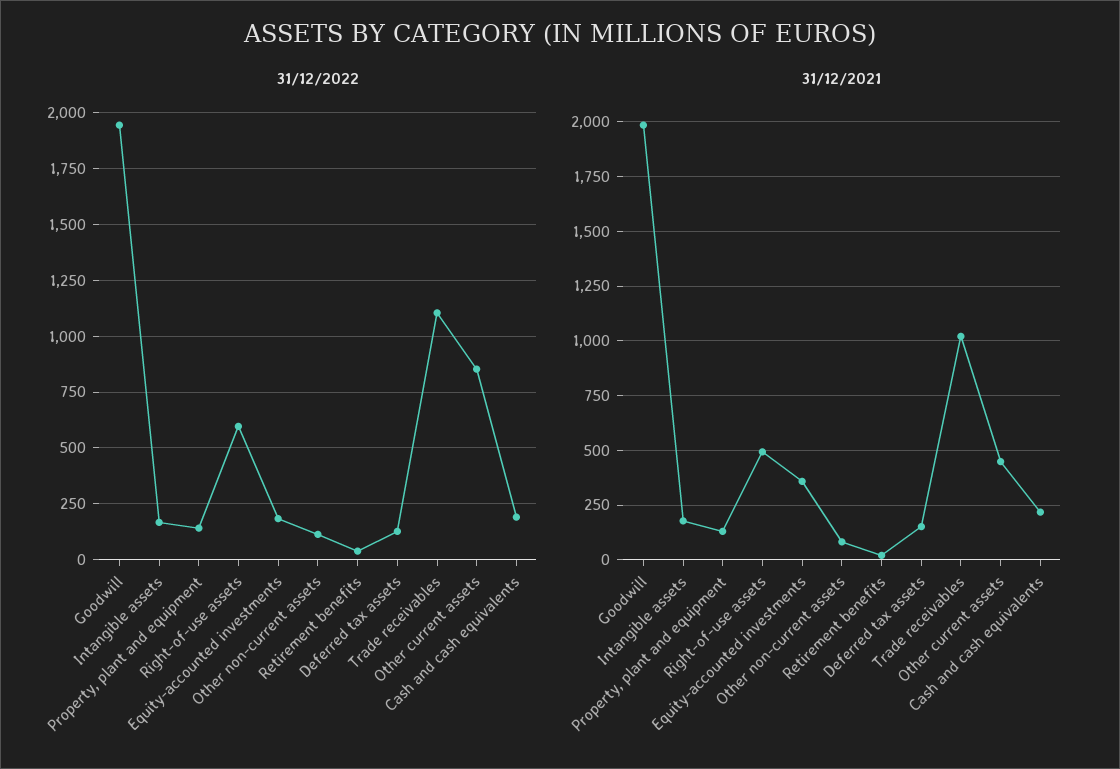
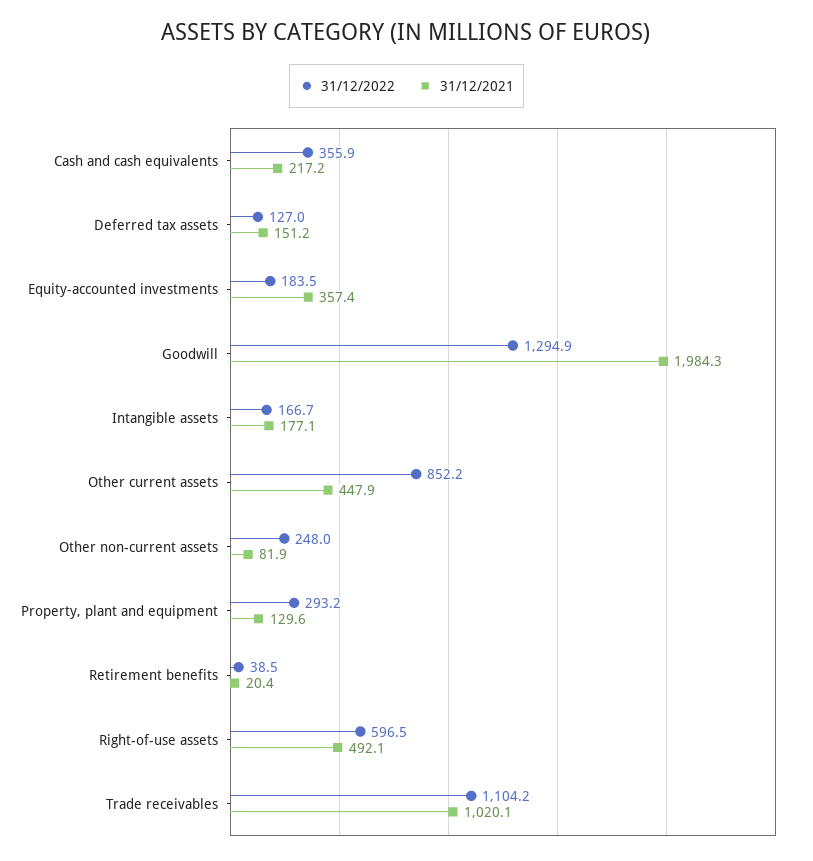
31/12/2022, Goodwill: 1950 -> 1294.9
31/12/2022, Property, plant and equipment: 150 -> 293.2
31/12/2022, Other non-current assets: 100 -> 248
31/12/2022, Cash and cash equivalents: 200 -> 355.9

